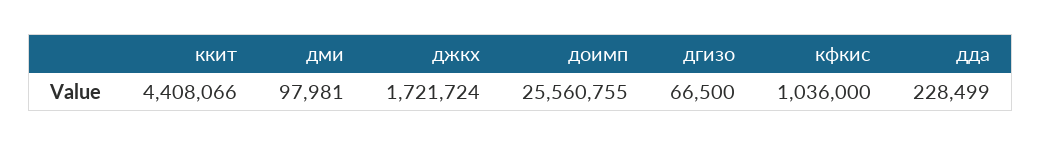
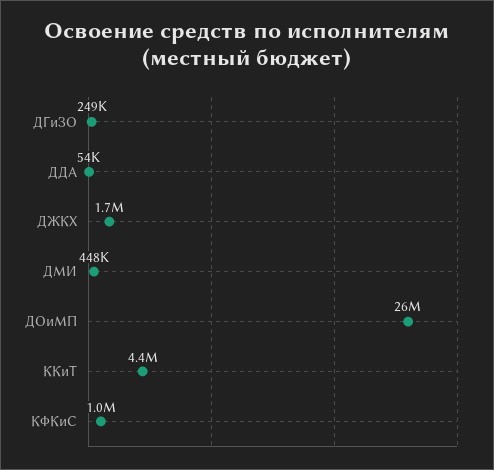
дми: 97981 -> 448000
дгизо: 66500 -> 249000
дда: 228499 -> 54000

